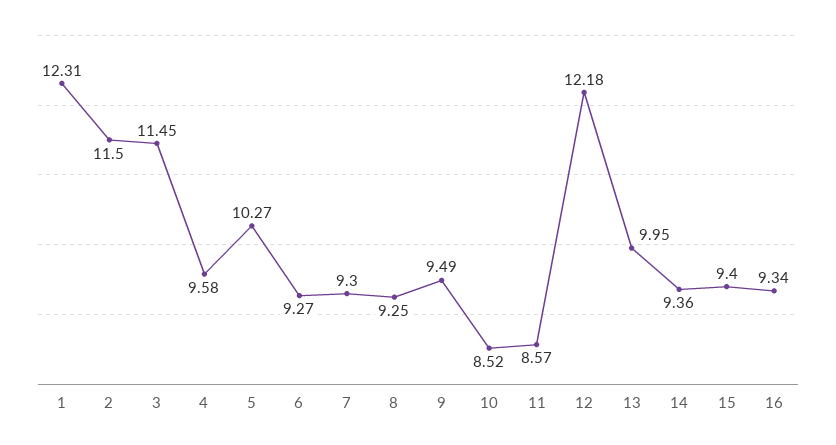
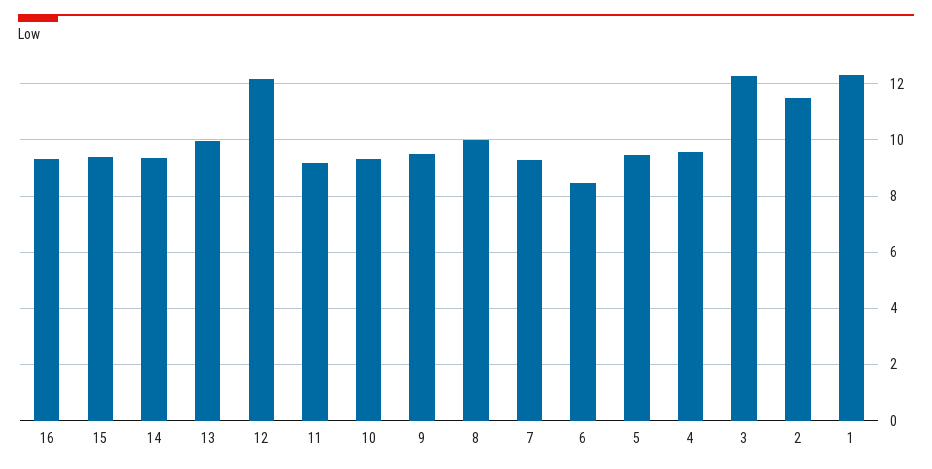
3: 11.45 -> 12.25
5: 10.27 -> 9.5
6: 9.27 -> 8.5
8: 9.25 -> 10
10: 8.52 -> 9.25
11: 8.57 -> 9.25

